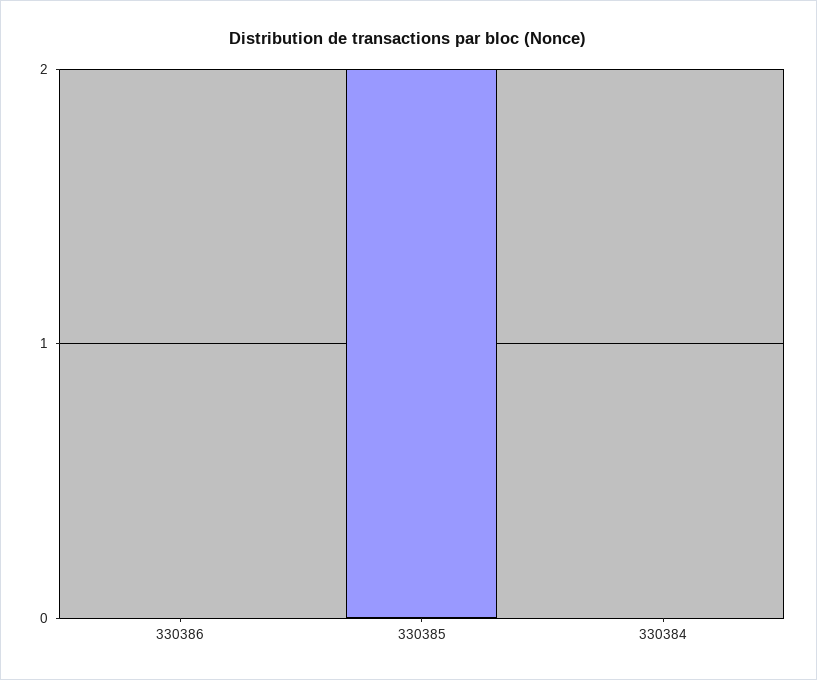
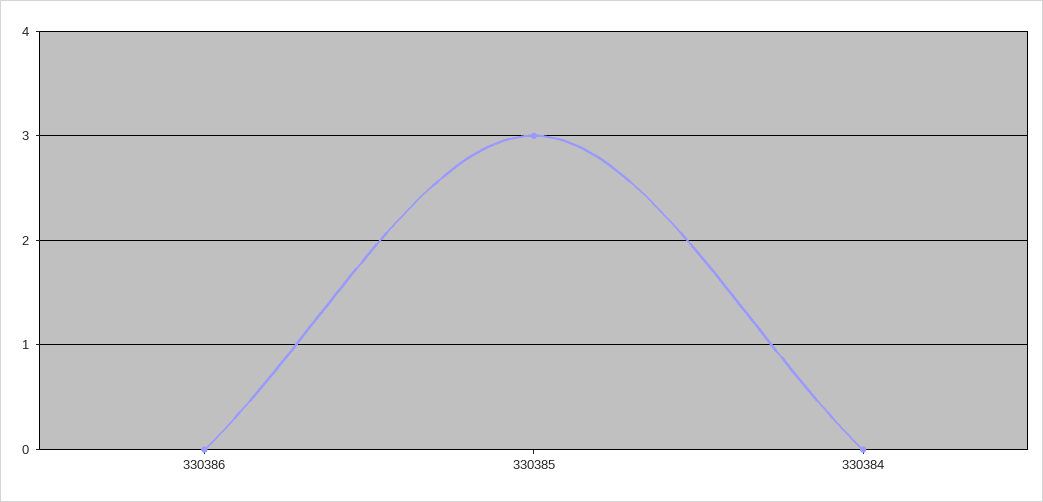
330385: 2 -> 3

